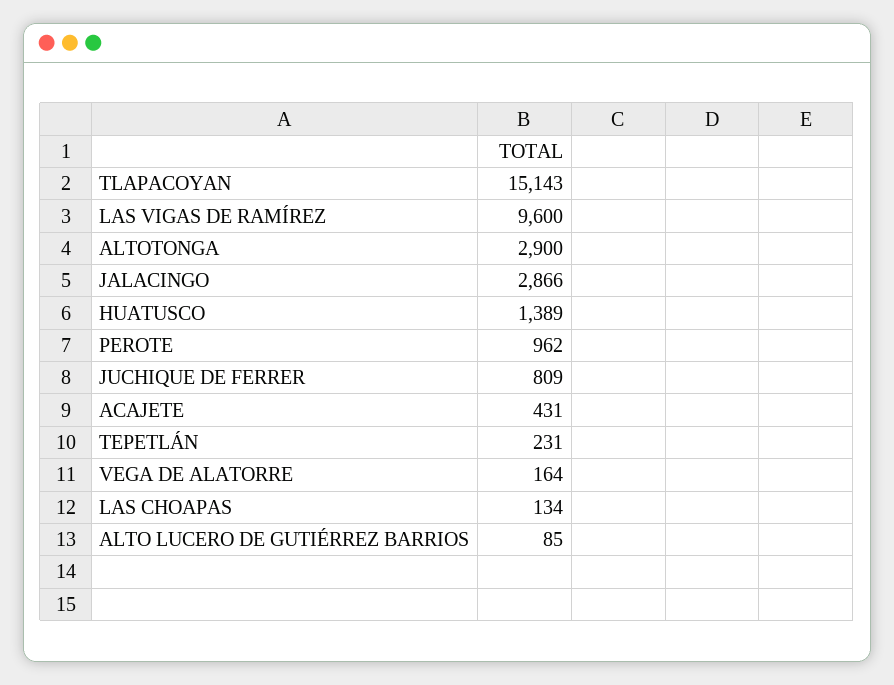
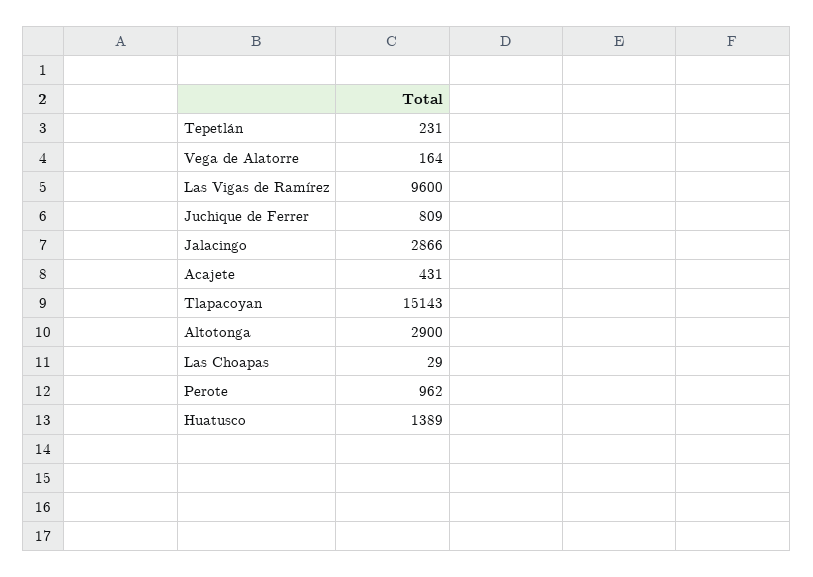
LAS CHOAPAS: 134 -> 29
ALTO LUCERO DE GUTIÉRREZ BARRIOS: 85 -> none

